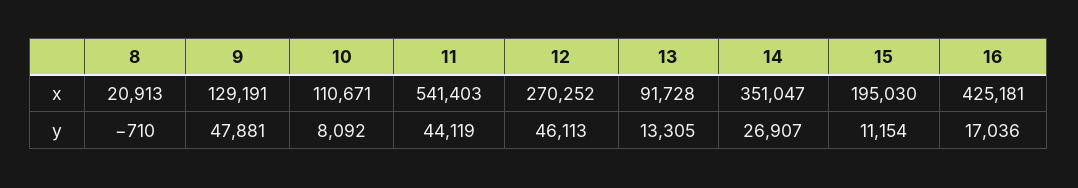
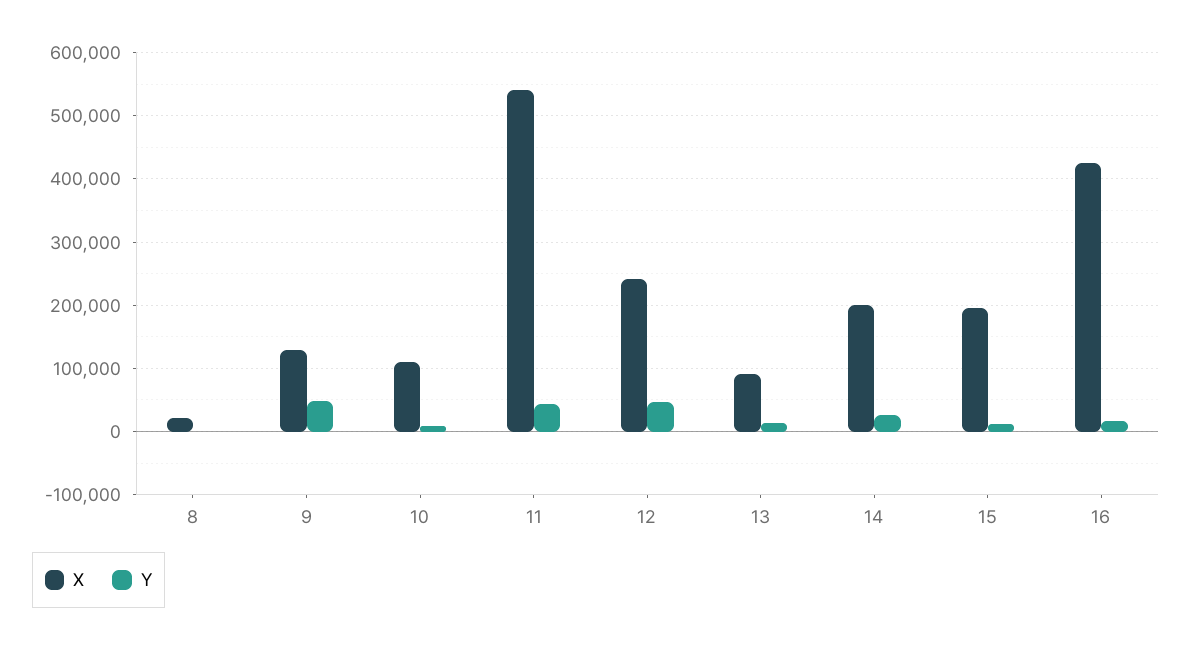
x, 12: 270252 -> 240000
x, 14: 351047 -> 200000

